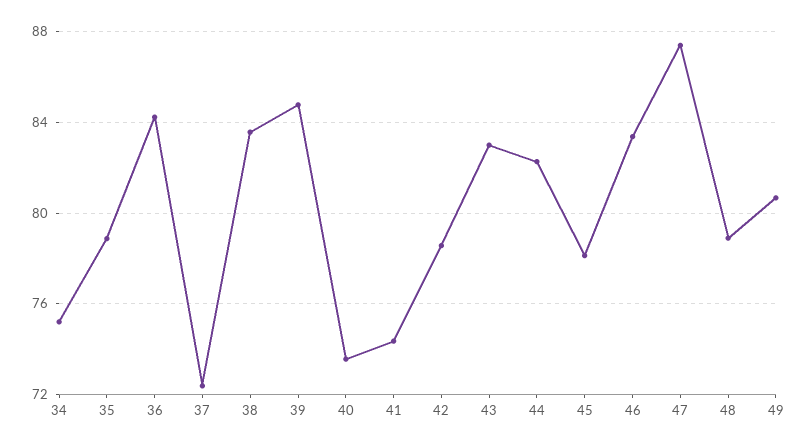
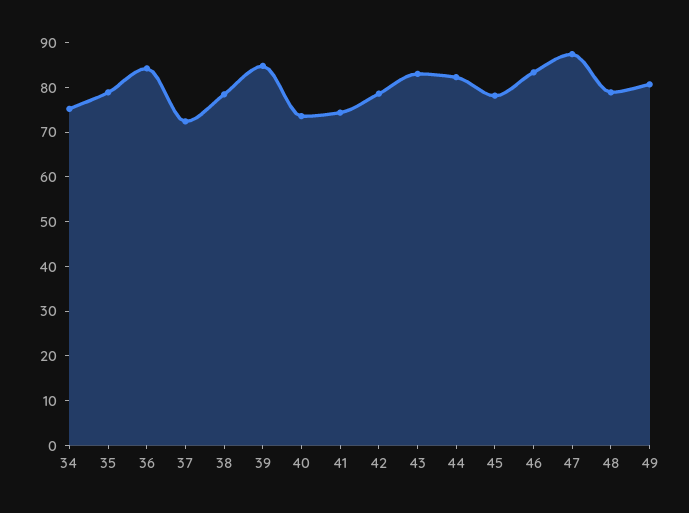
38: 83.5 -> 78

